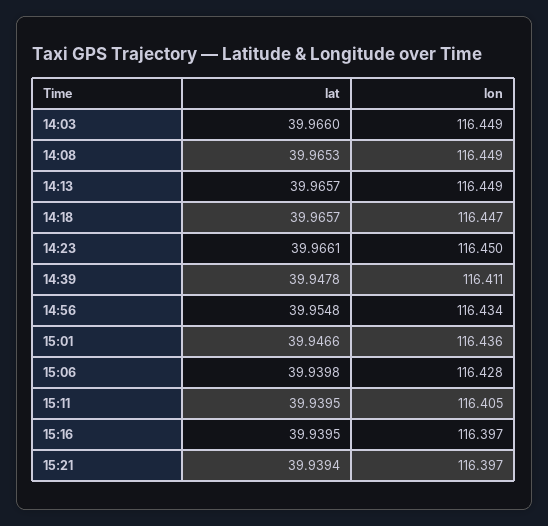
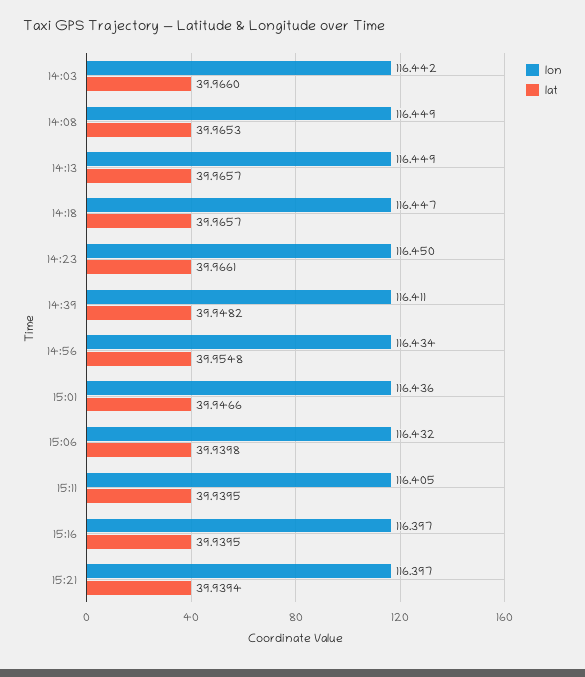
lon, 14:03: 116.449 -> 116.442
lat, 14:39: 39.9478 -> 39.9482
lon, 15:06: 116.428 -> 116.432

